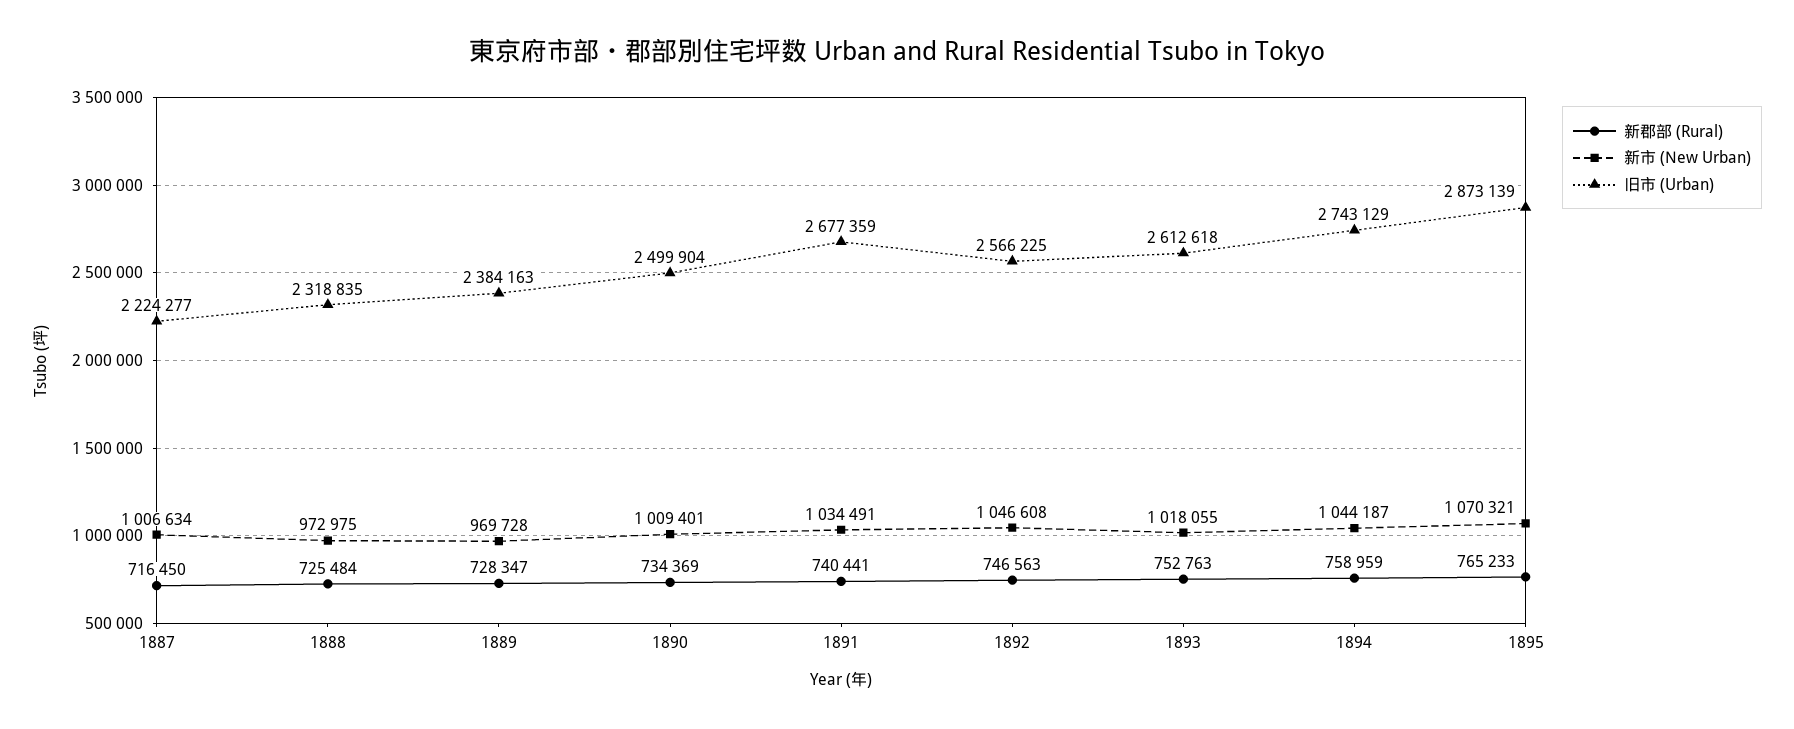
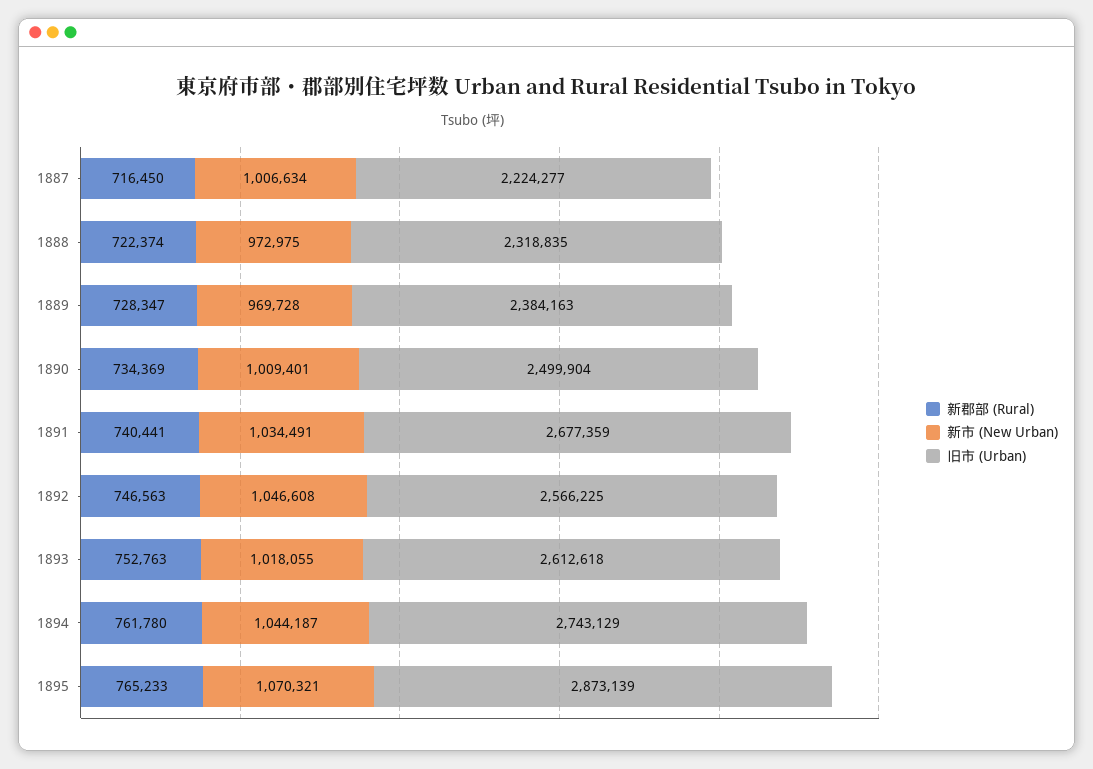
新郡部 (Rural), 1888: 725484 -> 722374
新郡部 (Rural), 1894: 758959 -> 761780

